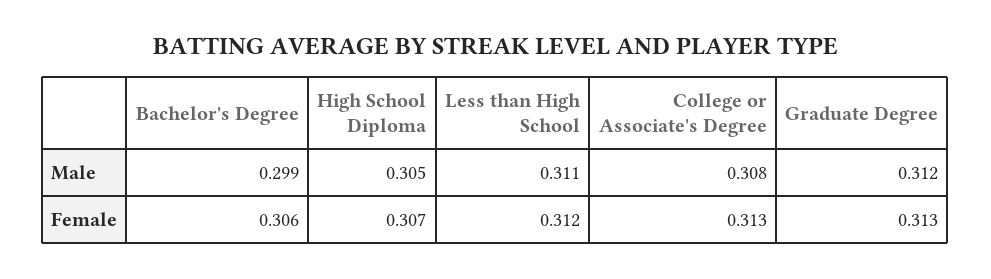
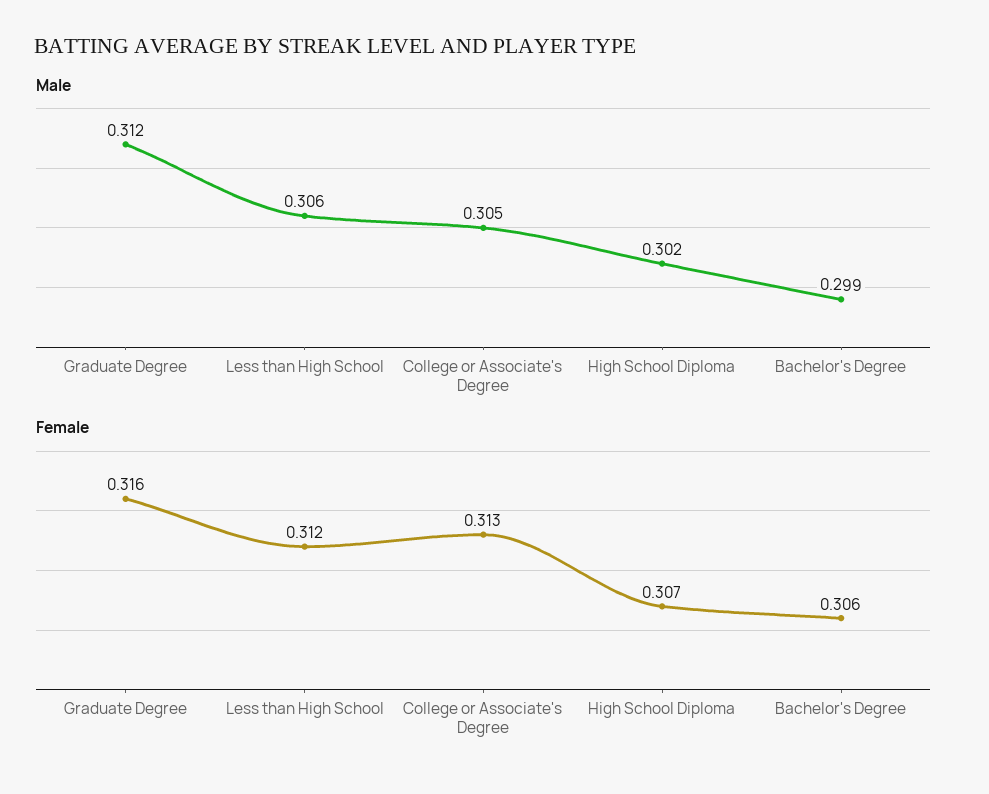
Male, High School Diploma: 0.305 -> 0.302
Male, Less than High School: 0.311 -> 0.306
Male, College or Associate's Degree: 0.308 -> 0.305
Female, Graduate Degree: 0.313 -> 0.316

